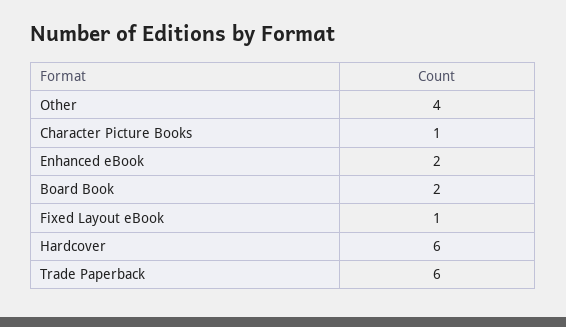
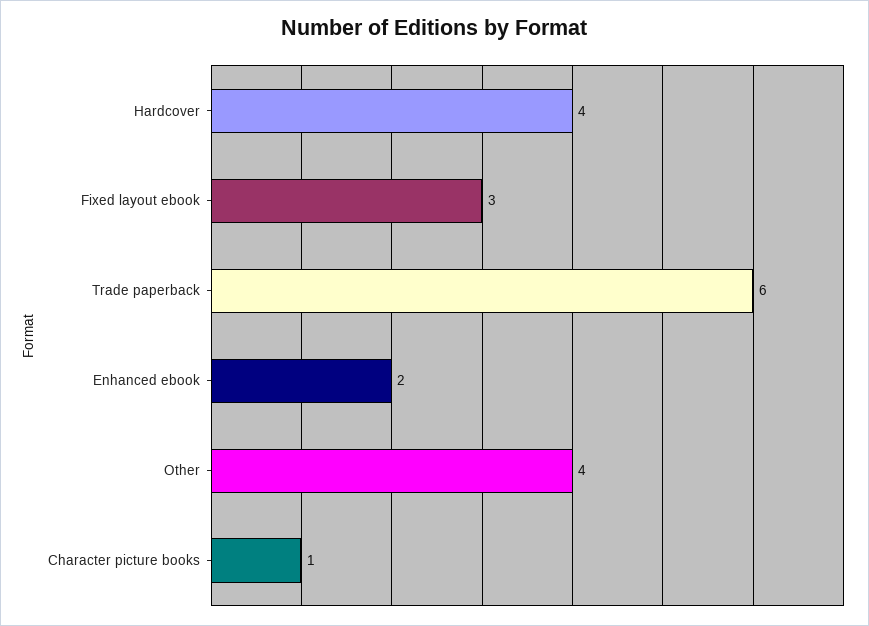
Board Book: 2 -> none
Fixed Layout eBook: 1 -> 3
Hardcover: 6 -> 4

